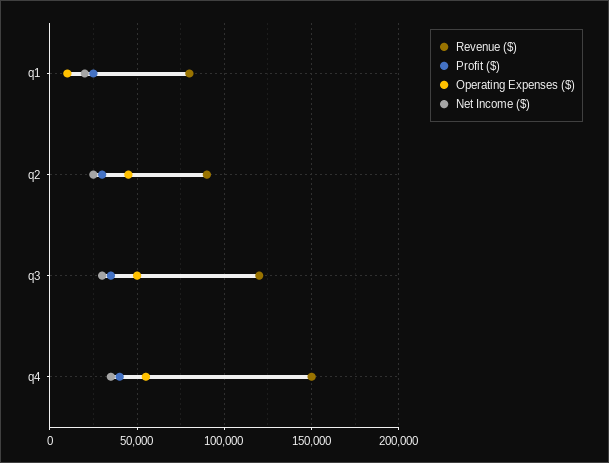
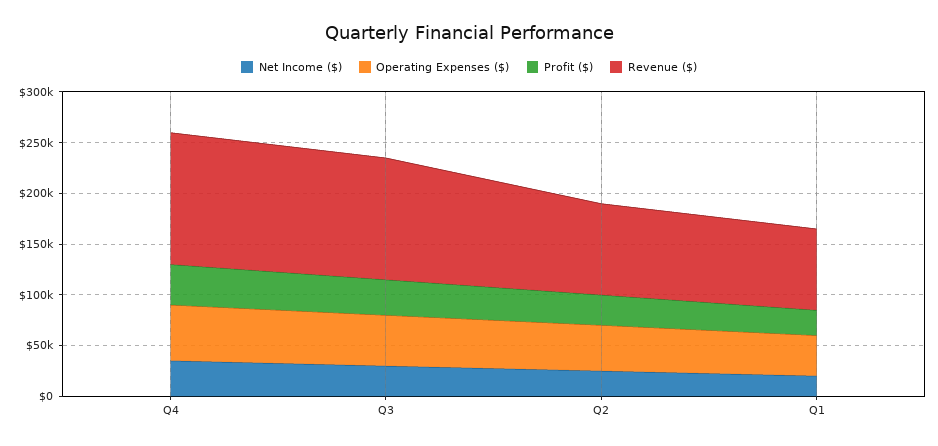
Operating Expenses ($), q1: 10000 -> 40000
Revenue ($), q4: 150000 -> 130000

